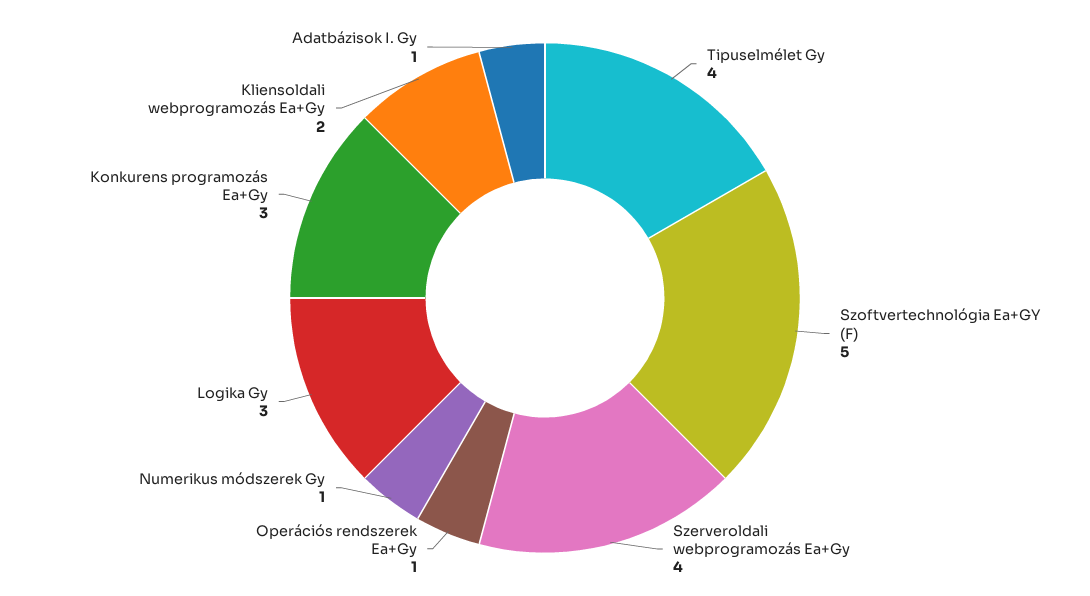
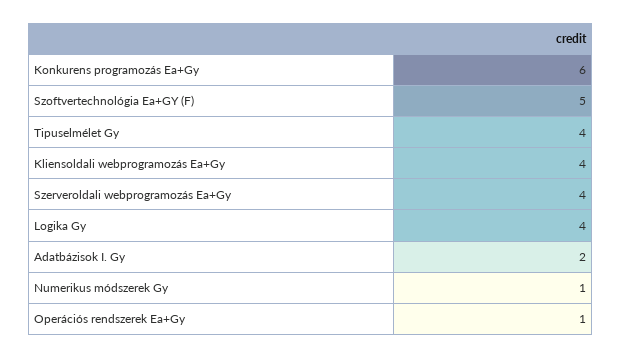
Logika Gy: 3 -> 4
Konkurens programozás Ea+Gy: 3 -> 6
Kliensoldali webprogramozás Ea+Gy: 2 -> 4
Adatbázisok I. Gy: 1 -> 2

